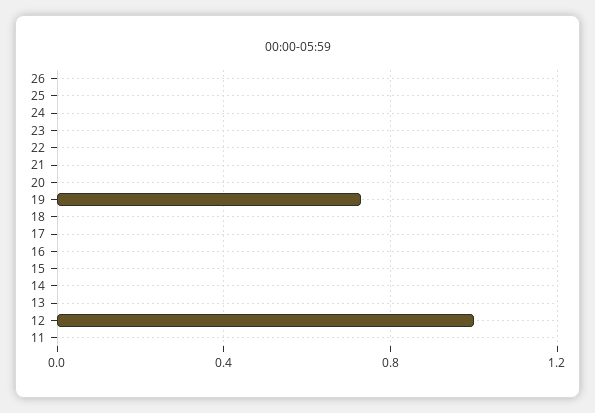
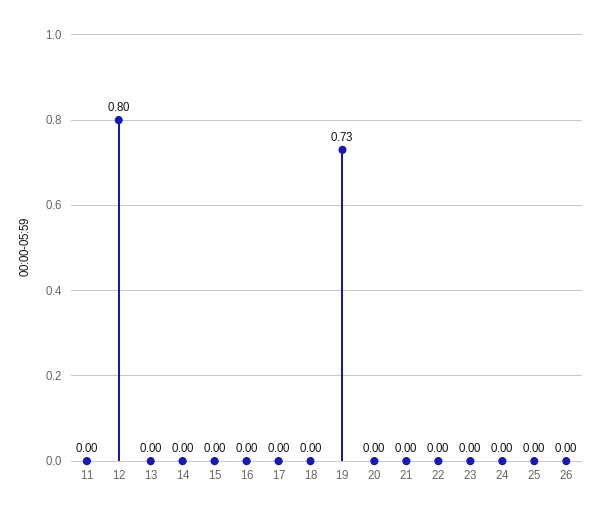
12: 1 -> 0.8

